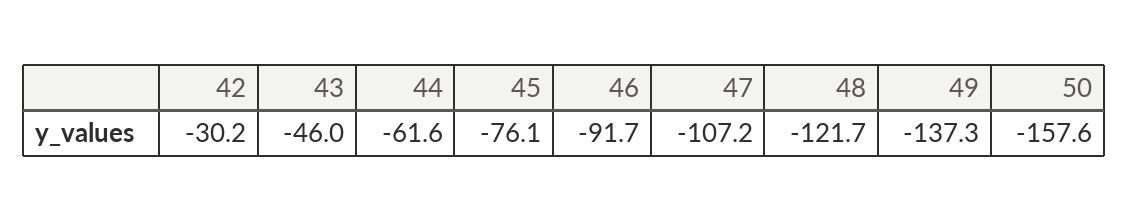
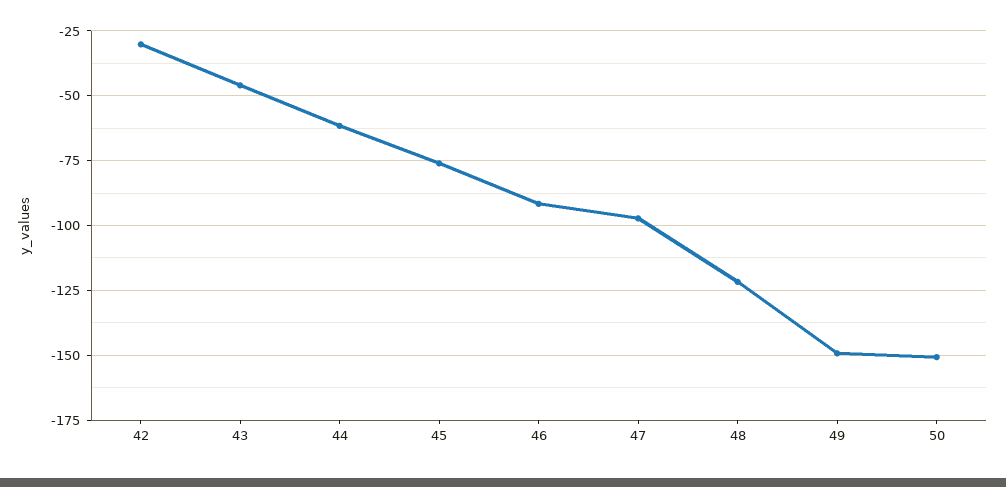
47: -107.2 -> -97.5
49: -137.3 -> -150
50: -157.6 -> -150

